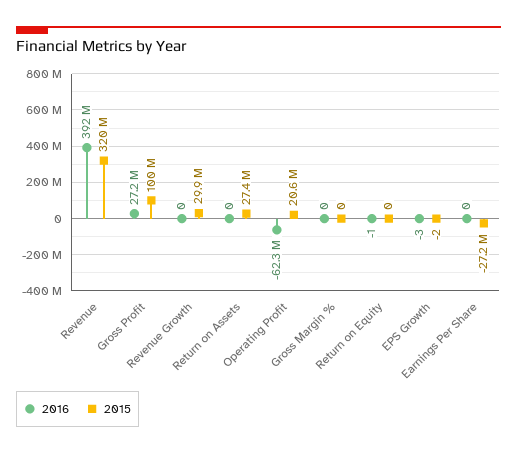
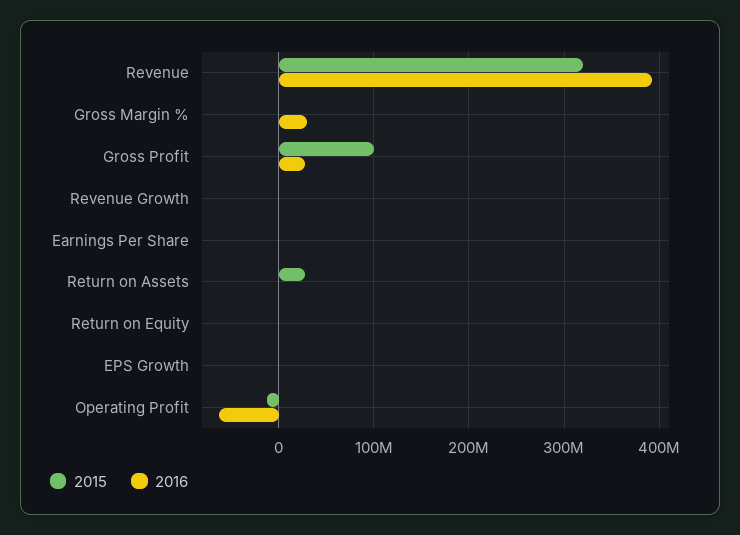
2015, Revenue Growth: 29900000 -> 0
2015, Operating Profit: 20600000 -> -10000000
2016, Gross Margin %: 0 -> 30000000
2015, Earnings Per Share: -27200000 -> 0

